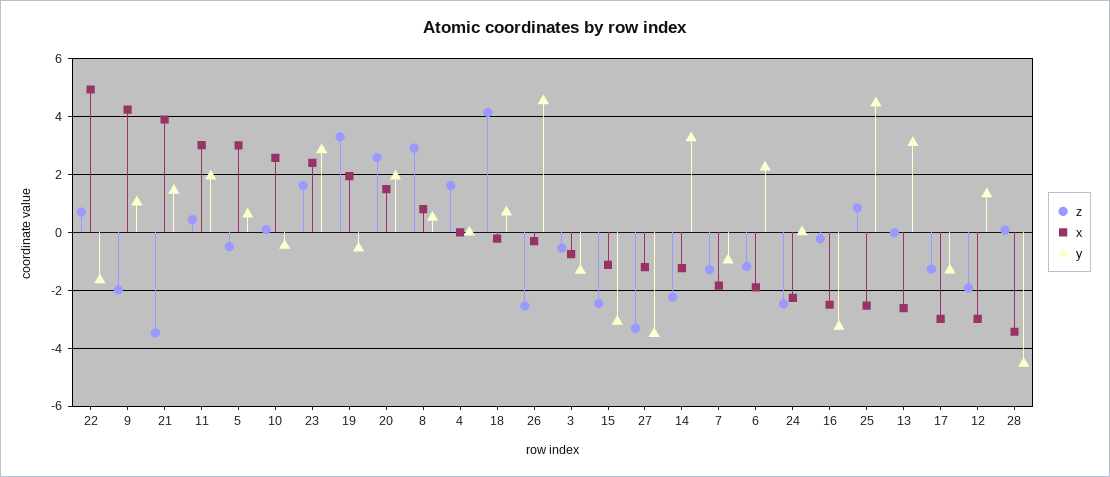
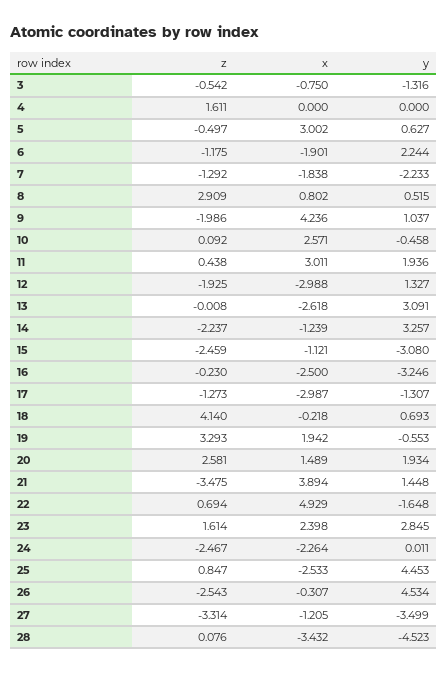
y, 7: -1 -> -2.233

